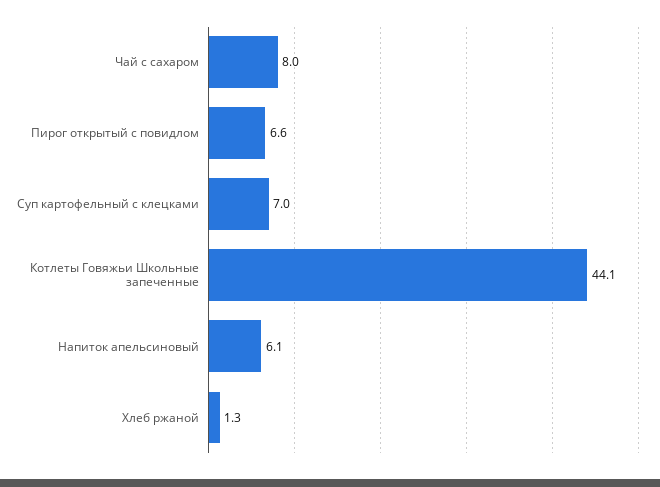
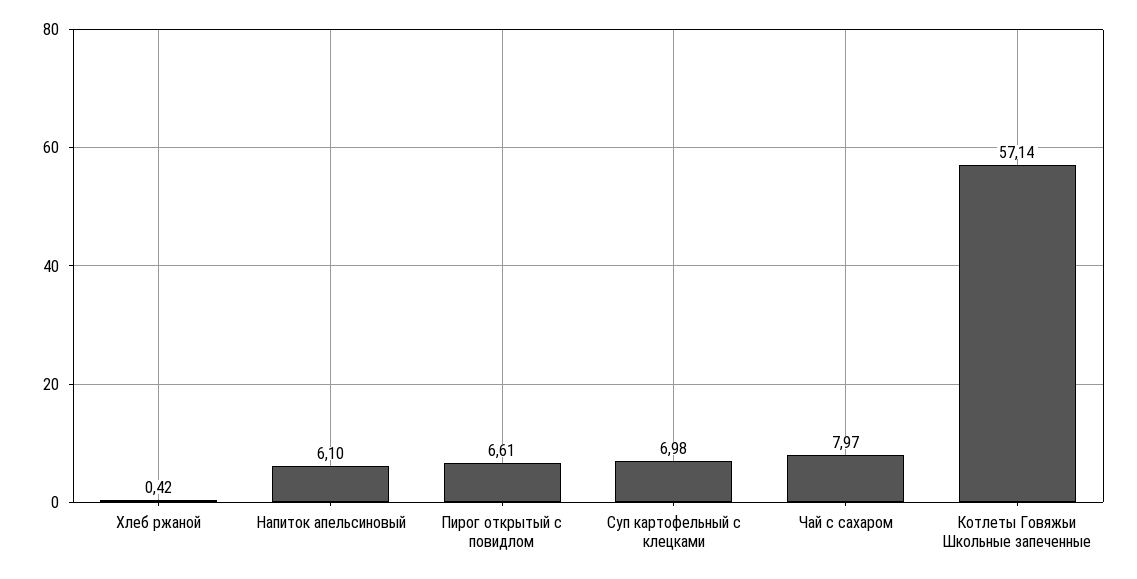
Котлеты Говяжьи Школьные запеченные: 44.1 -> 57.14
Хлеб ржаной: 1.3 -> 0.42

